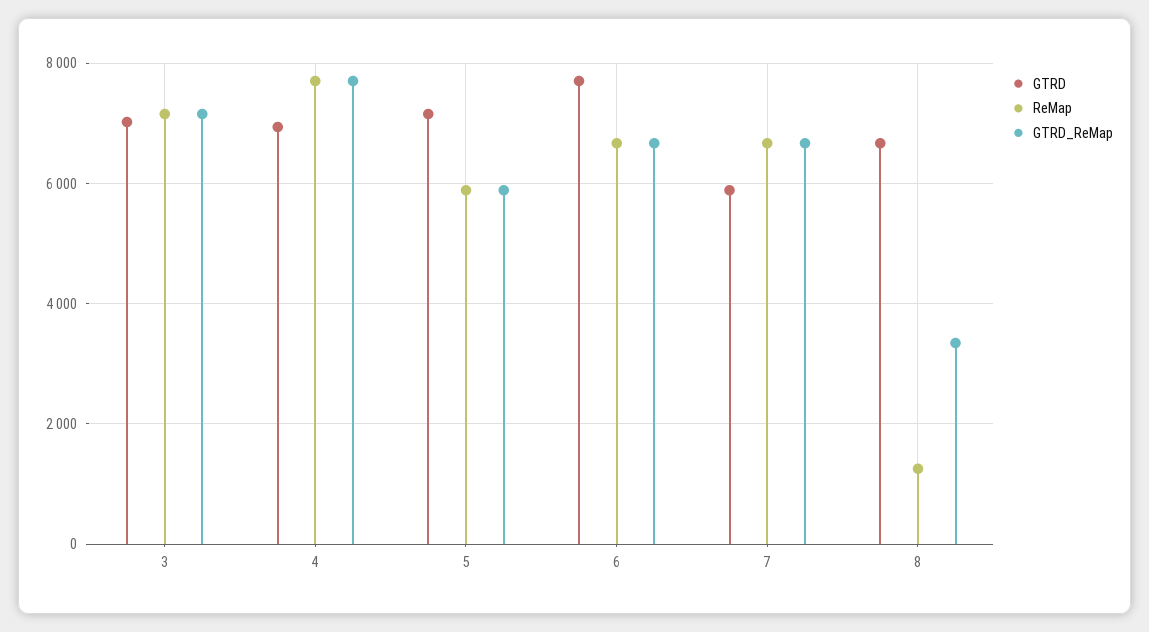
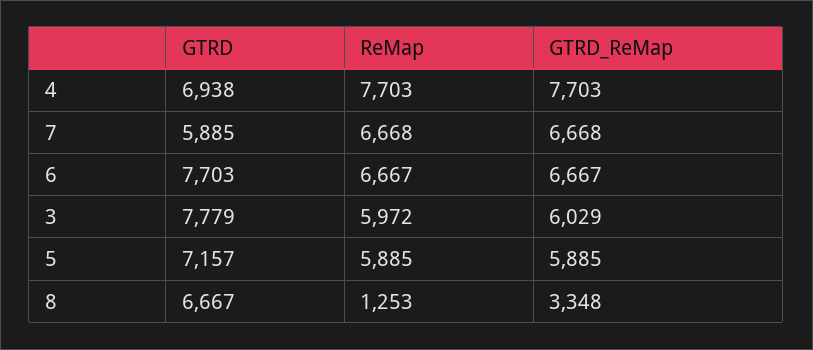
GTRD, 3: 7000 -> 7779
ReMap, 3: 7200 -> 5972
GTRD_ReMap, 3: 7200 -> 6029

